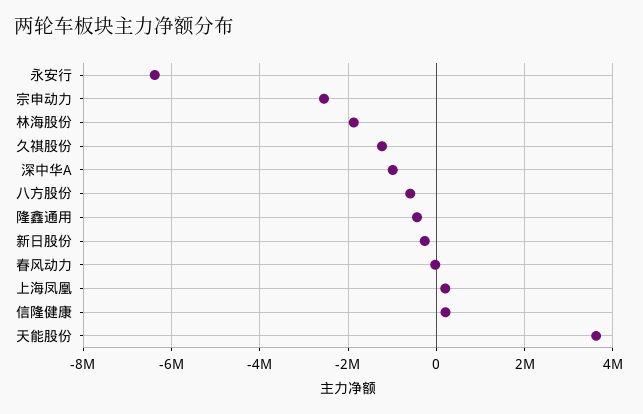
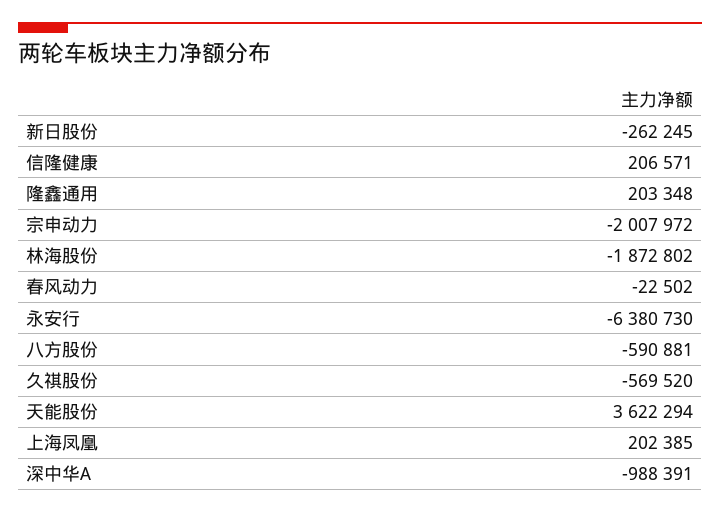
宗申动力: -2600000 -> -2007972
久祺股份: -1200000 -> -569520
隆鑫通用: -400000 -> 203348

